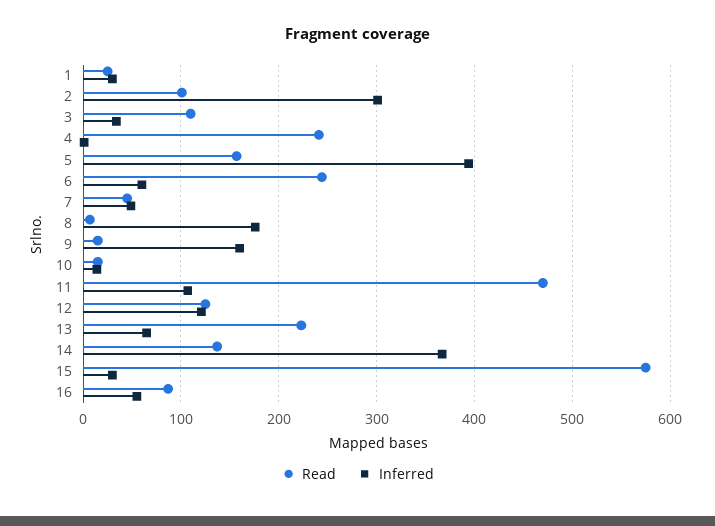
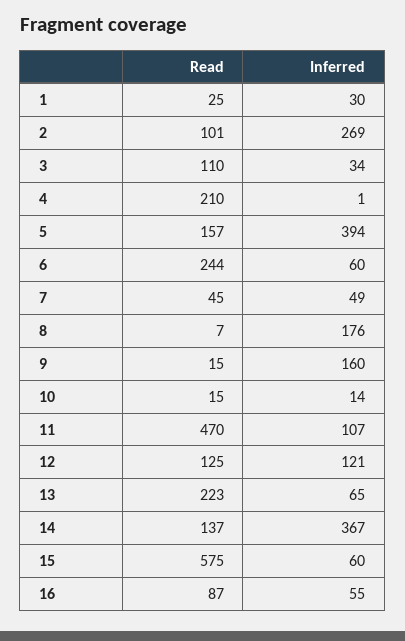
Inferred, 2: 300 -> 269
Read, 4: 240 -> 210
Inferred, 15: 30 -> 60

